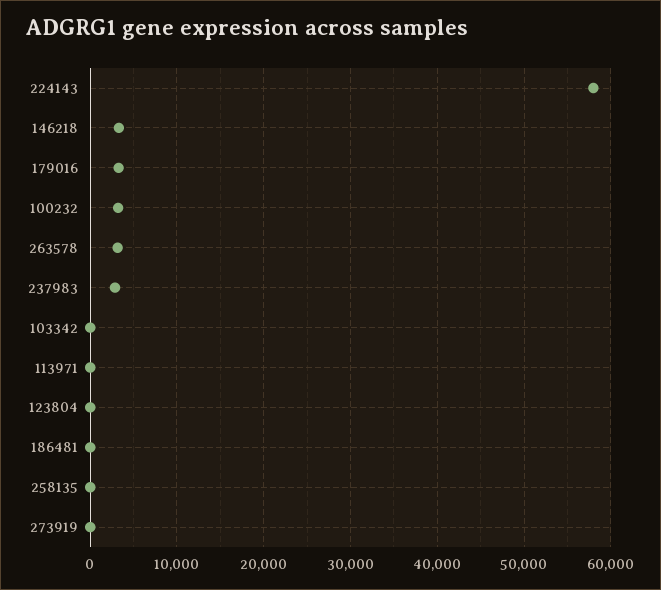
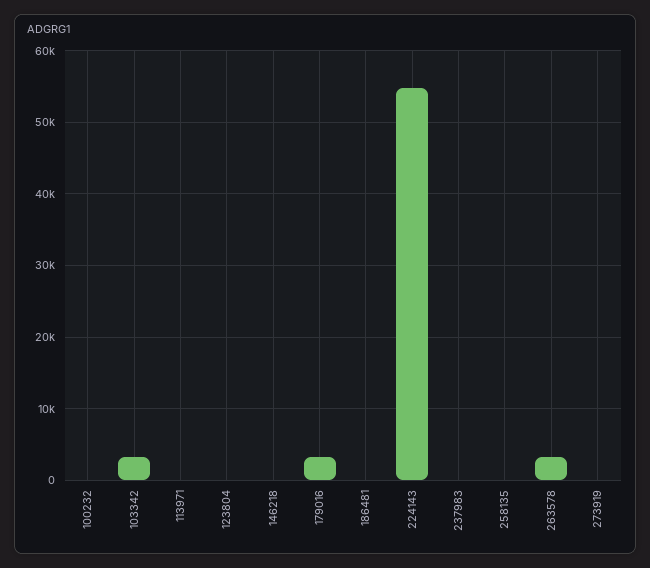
224143: 58000 -> 55000
146218: 3000 -> 0
100232: 3000 -> 0
237983: 3000 -> 0
103342: 0 -> 3000

